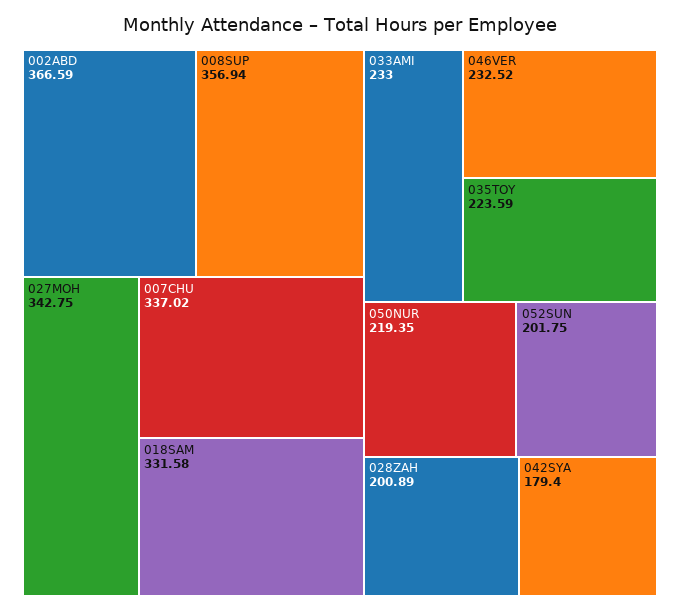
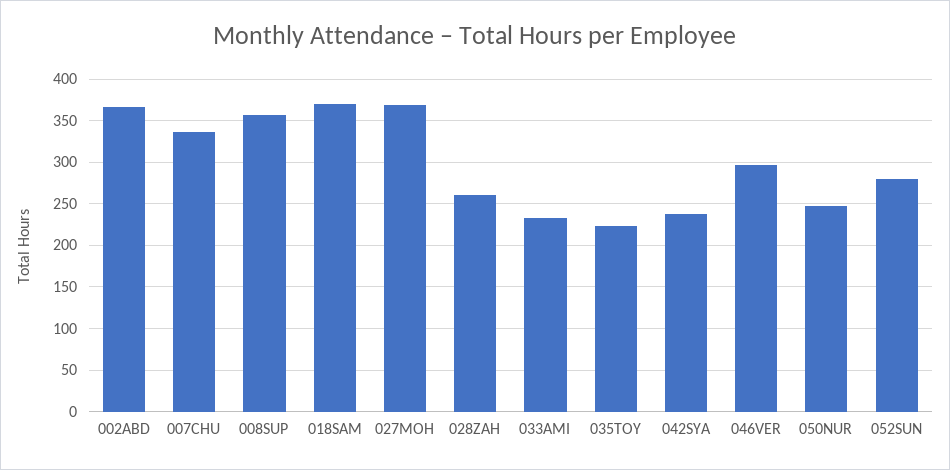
027MOH: 342.75 -> 370
018SAM: 331.58 -> 370
046VER: 232.52 -> 300
050NUR: 219.35 -> 250
052SUN: 201.75 -> 280
028ZAH: 200.89 -> 260
042SYA: 179.4 -> 240

